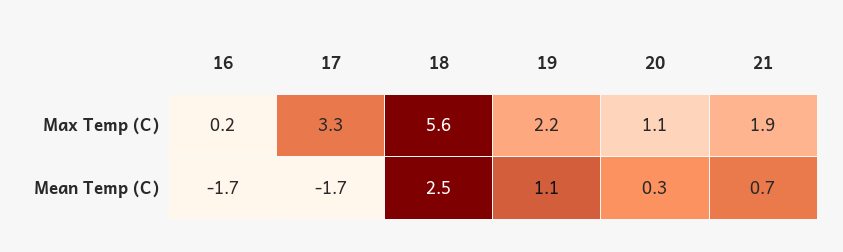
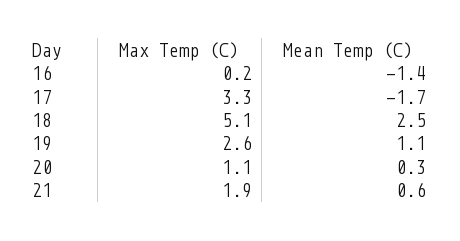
18, Max Temp (C): 5.6 -> 5.1
19, Max Temp (C): 2.2 -> 2.6
16, Mean Temp (C): -1.7 -> -1.4
21, Mean Temp (C): 0.7 -> 0.6

